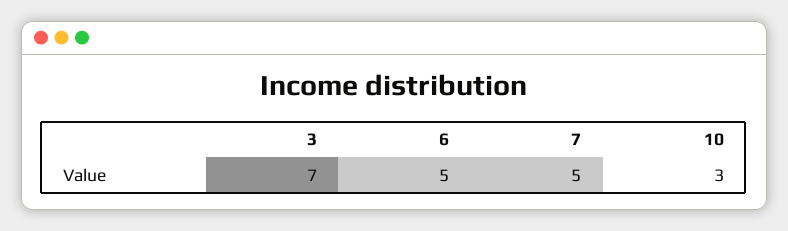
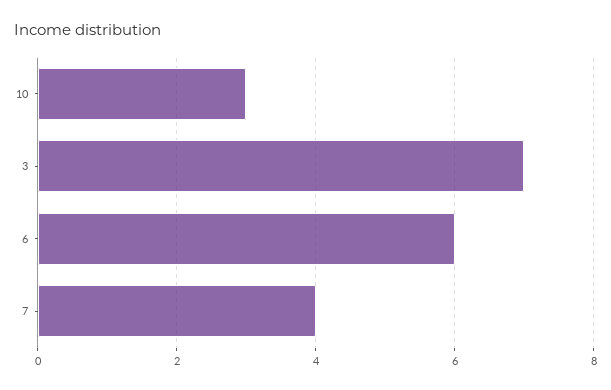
6: 5 -> 6
7: 5 -> 4

